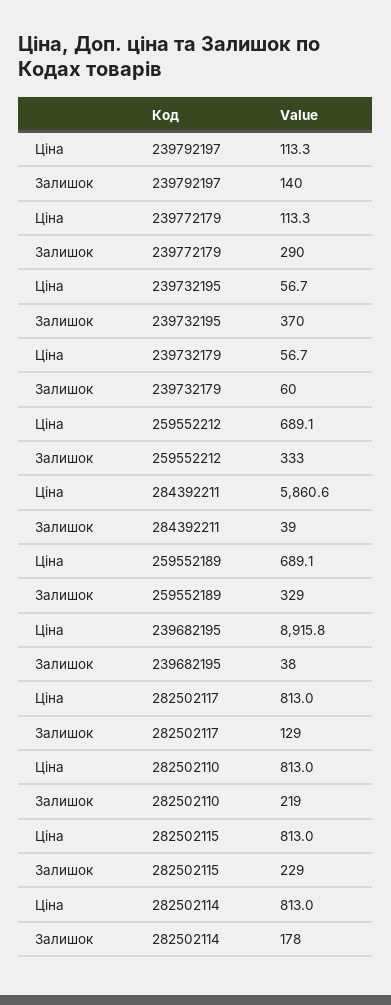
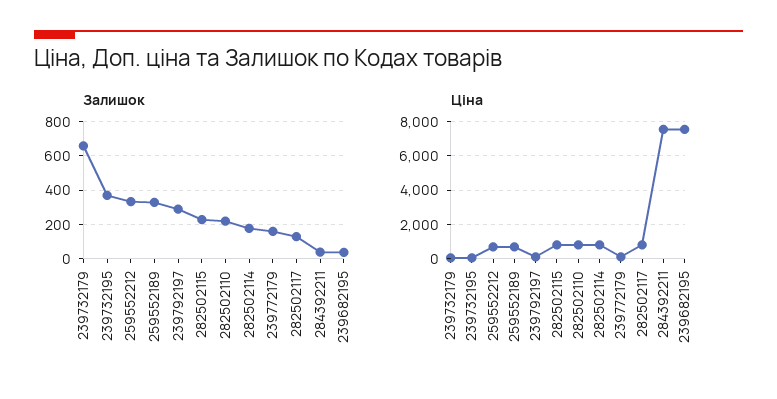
Залишок, 239792197: 140 -> 300
Залишок, 239772179: 290 -> 150
Залишок, 239732179: 60 -> 650
Ціна, 284392211: 5860.6 -> 7500
Ціна, 239682195: 8915.8 -> 7500

